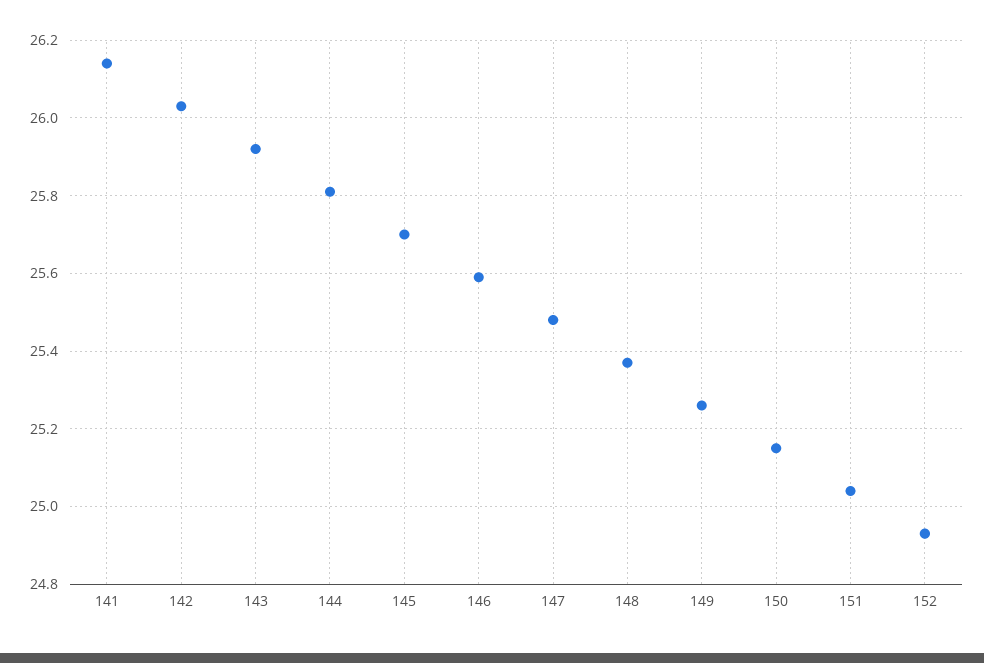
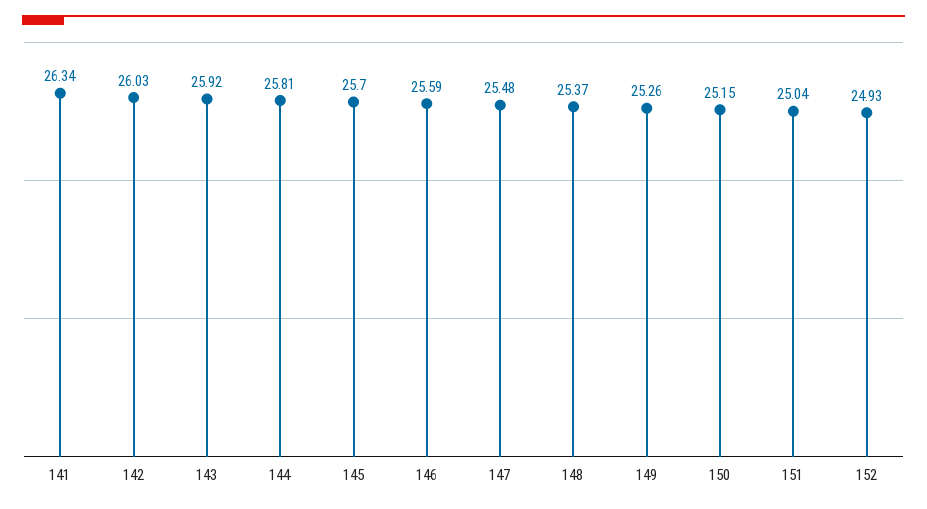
141: 26.15 -> 26.34

